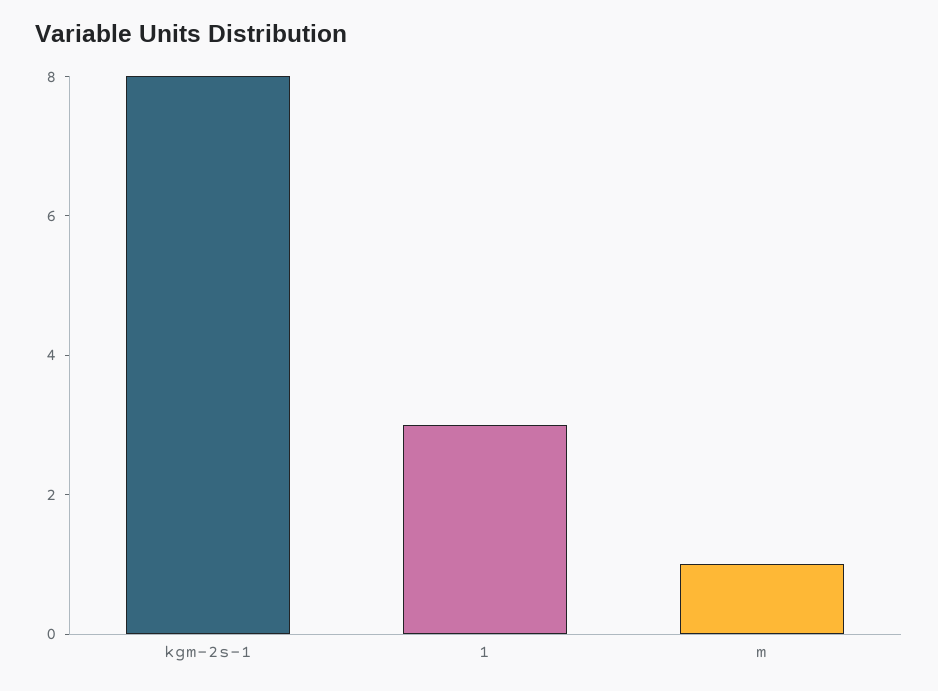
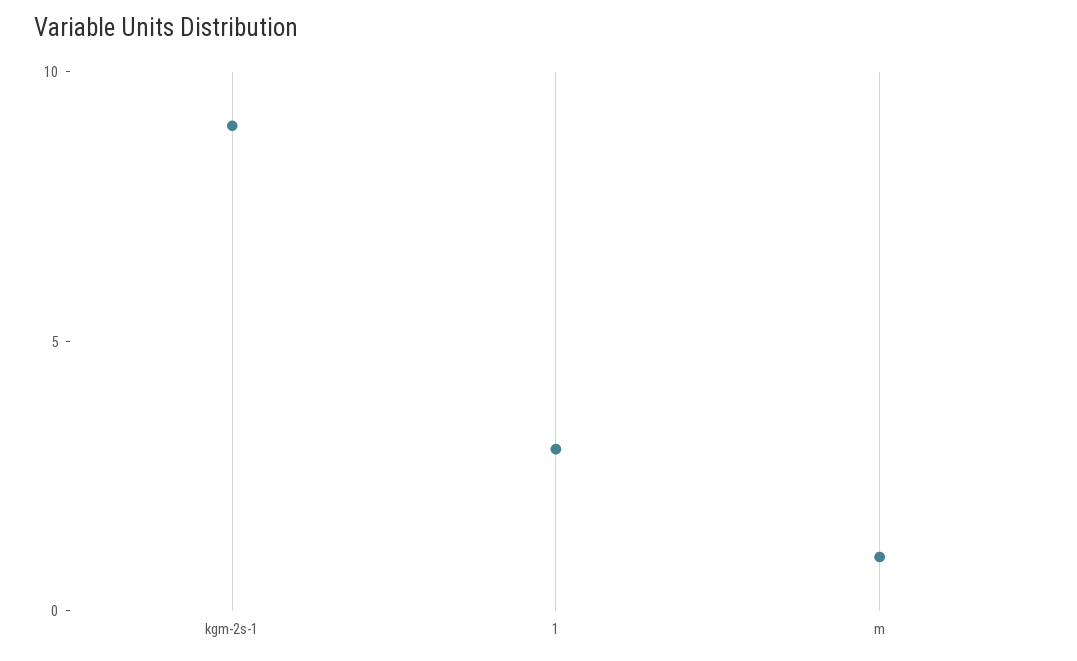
kgm-2s-1: 8 -> 9

